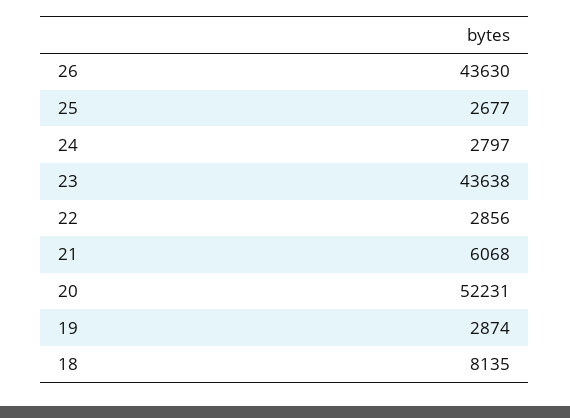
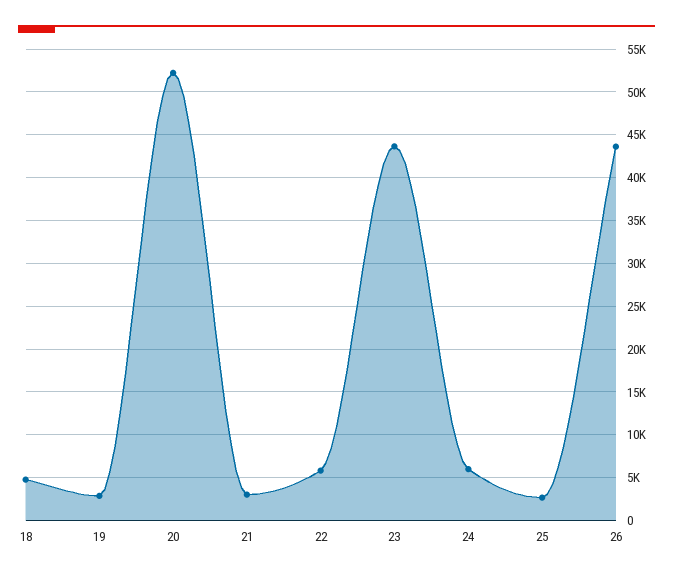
24: 2797 -> 6000
22: 2856 -> 6000
21: 6068 -> 3000
18: 8135 -> 5000

